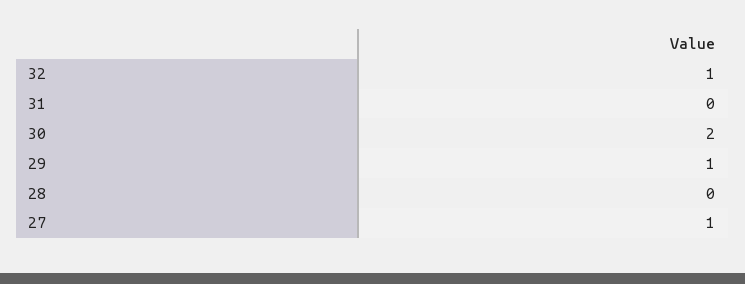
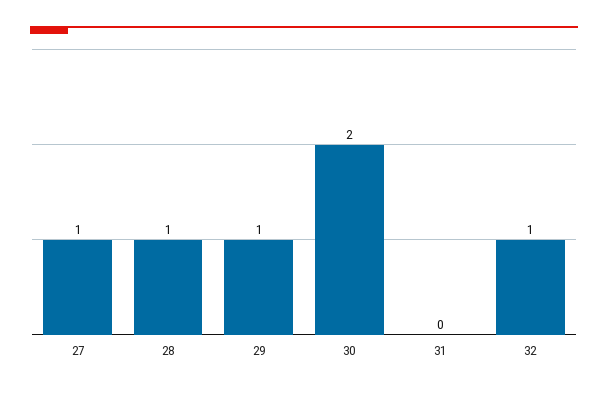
28: 0 -> 1

